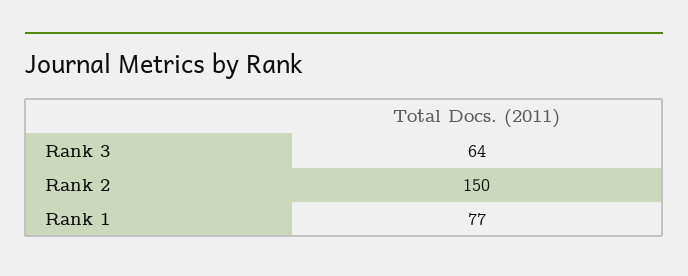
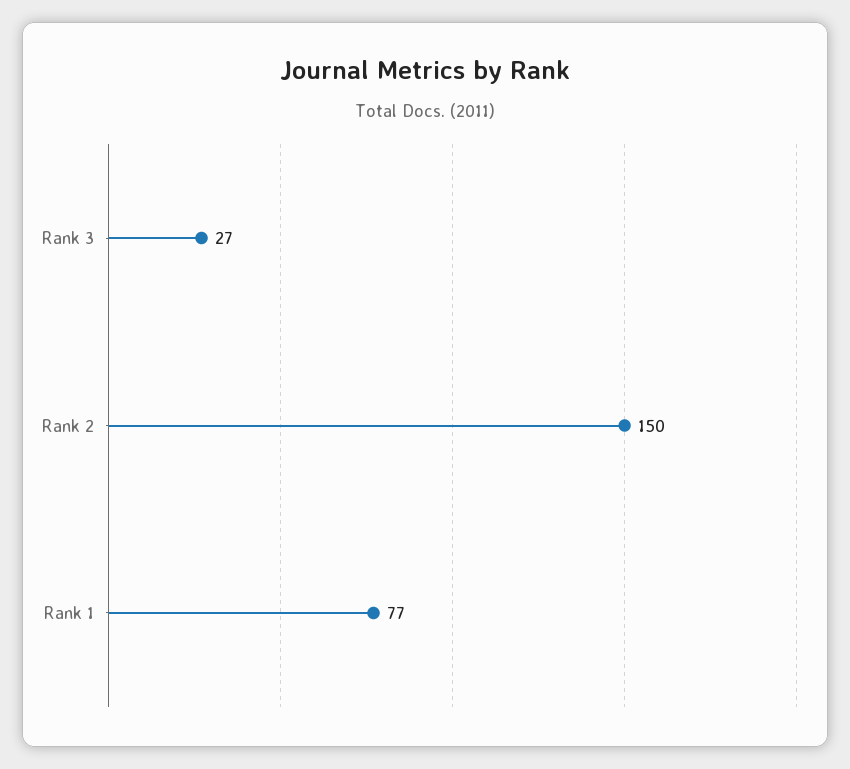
Rank 3: 64 -> 27

